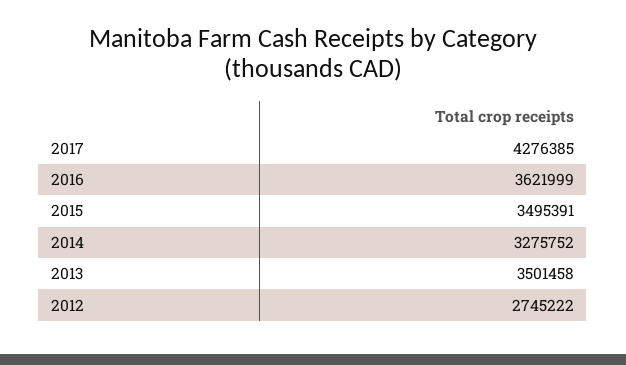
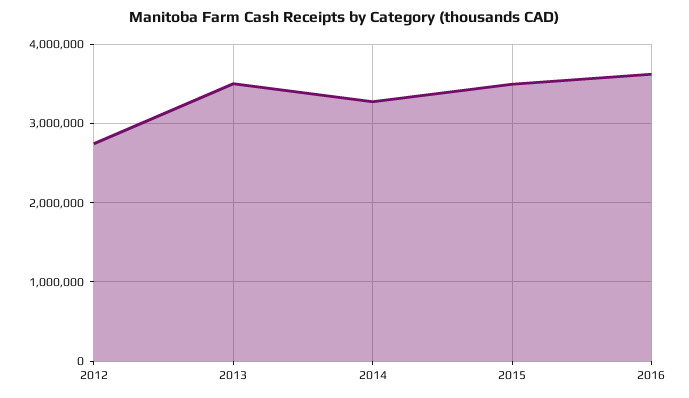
2017: 4276385 -> none

